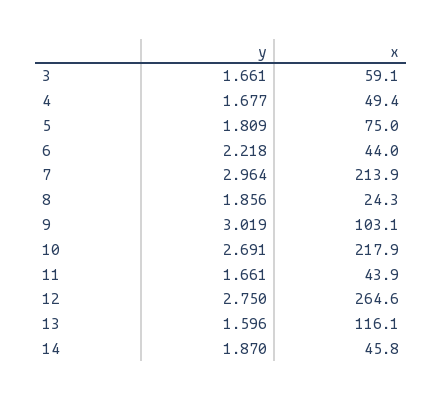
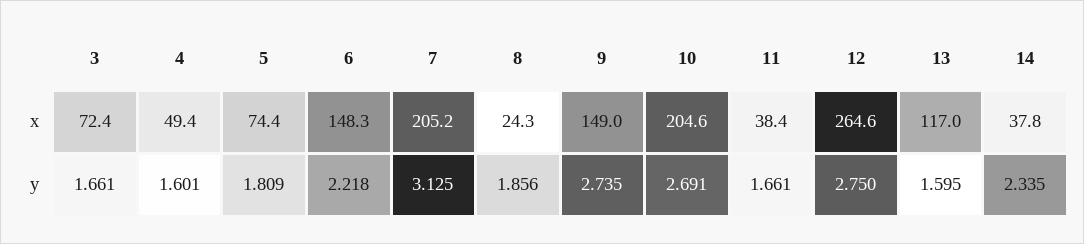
x, 3: 59.1 -> 72.4
y, 4: 1.677 -> 1.601
x, 5: 75 -> 74.4
x, 6: 44 -> 148.3
y, 7: 2.964 -> 3.125
x, 7: 213.9 -> 205.2
y, 9: 3.019 -> 2.735
x, 9: 103.1 -> 149
x, 10: 217.9 -> 204.6
x, 11: 43.9 -> 38.4
y, 13: 1.596 -> 1.595
x, 13: 116.1 -> 117
y, 14: 1.87 -> 2.335
x, 14: 45.8 -> 37.8

